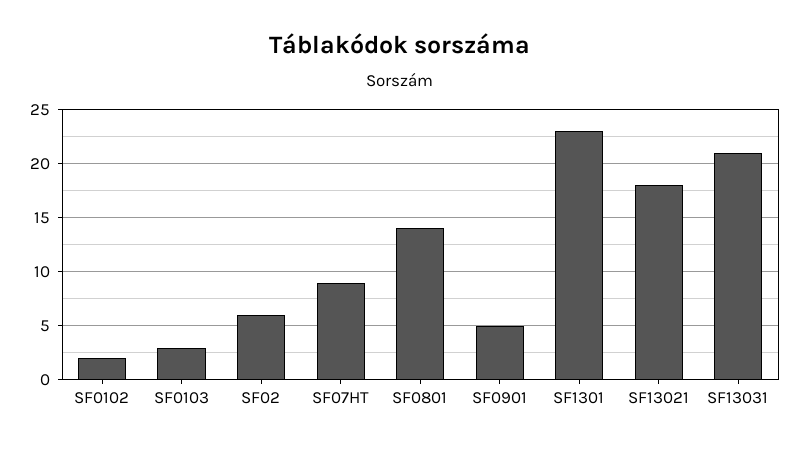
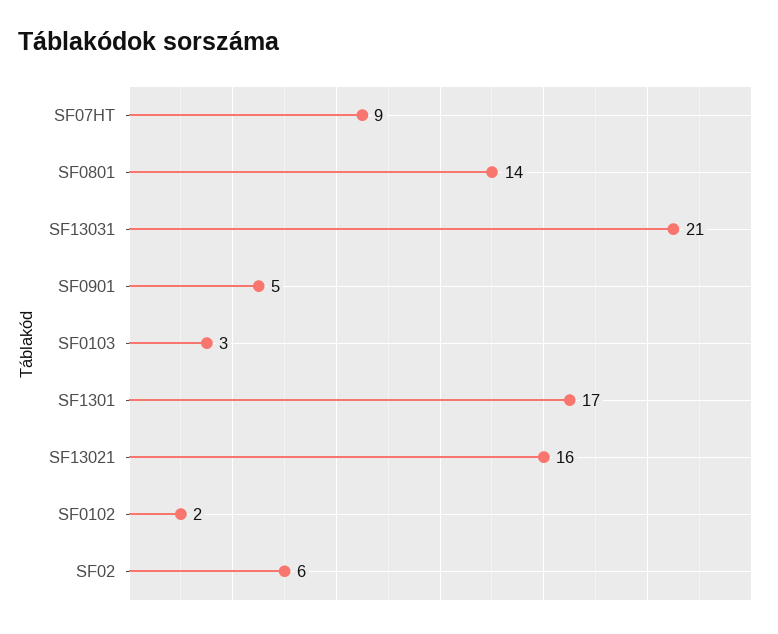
SF1301: 23 -> 17
SF13021: 18 -> 16

